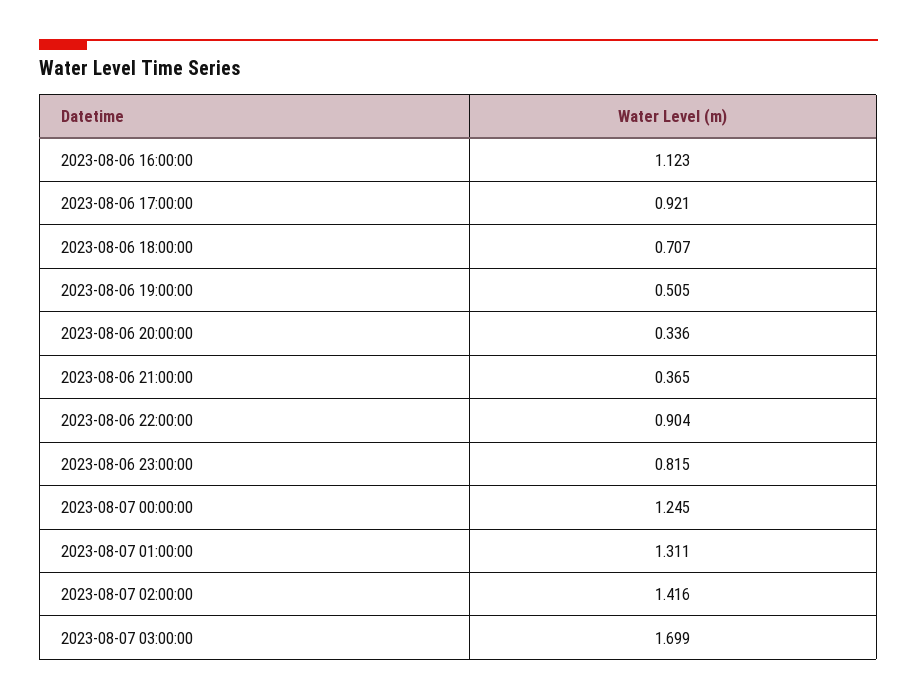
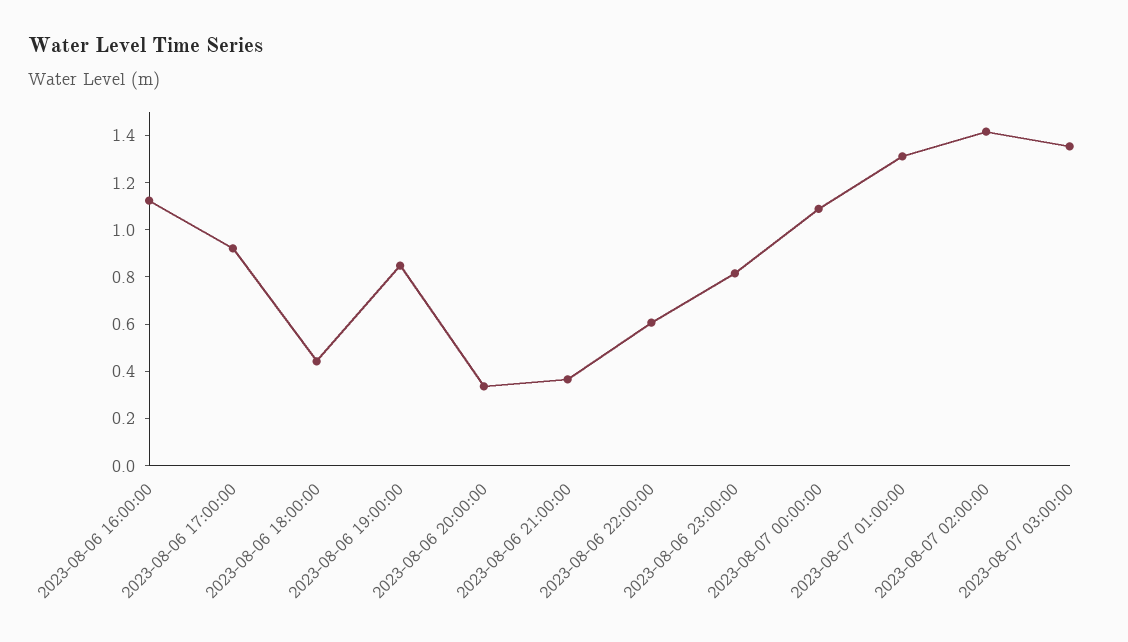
2023-08-06 18:00:00: 0.707 -> 0.45
2023-08-06 19:00:00: 0.505 -> 0.85
2023-08-06 22:00:00: 0.904 -> 0.6
2023-08-07 00:00:00: 1.245 -> 1.1
2023-08-07 03:00:00: 1.699 -> 1.35

